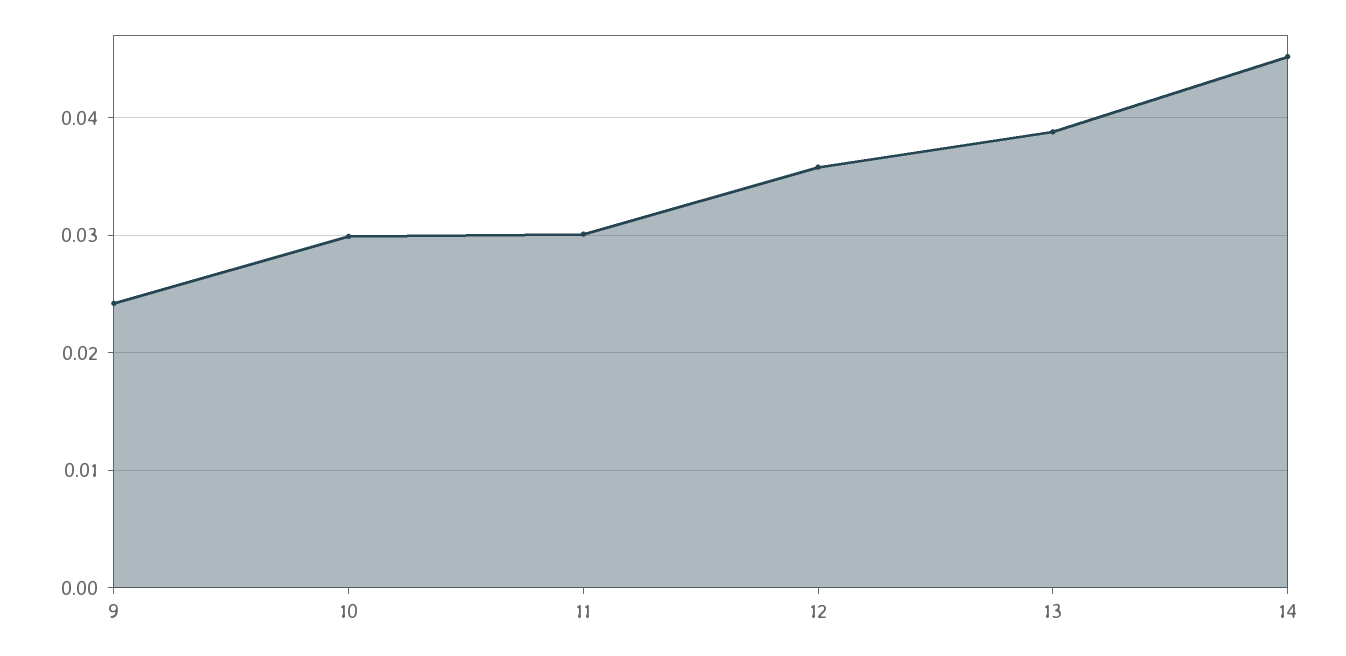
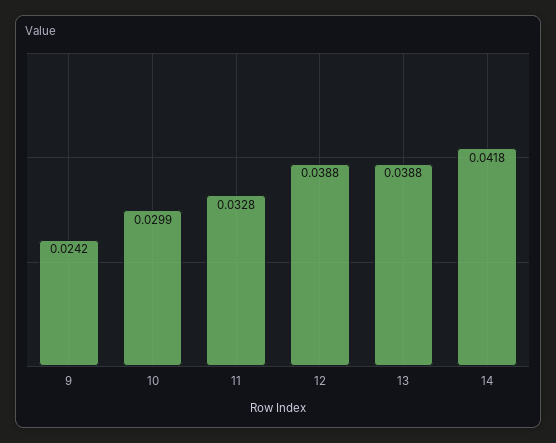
11: 0.03 -> 0.0328
12: 0.036 -> 0.0388
14: 0.045 -> 0.0418

